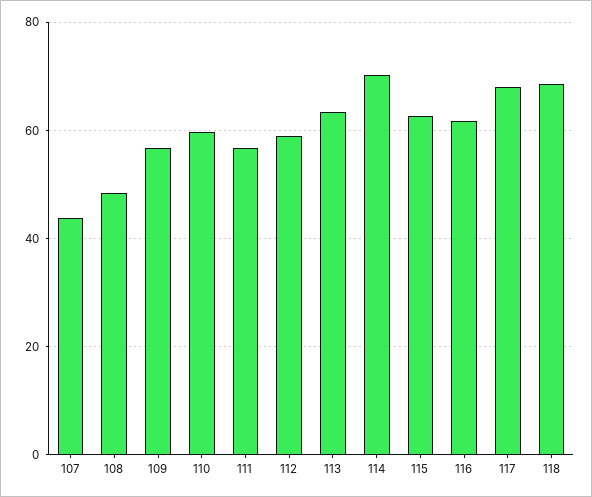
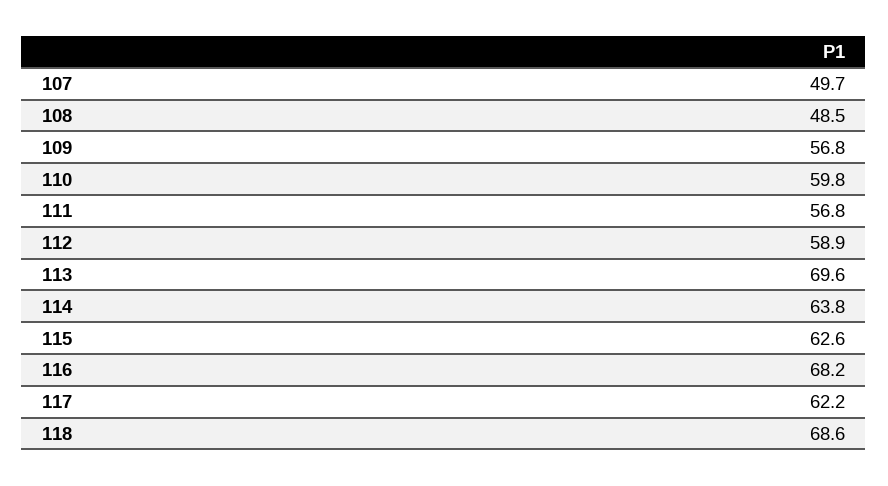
107: 44 -> 49.7
113: 64 -> 69.6
114: 70 -> 63.8
116: 62 -> 68.2
117: 68 -> 62.2

